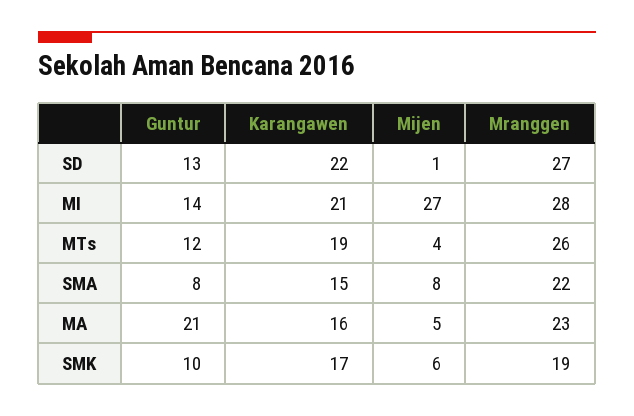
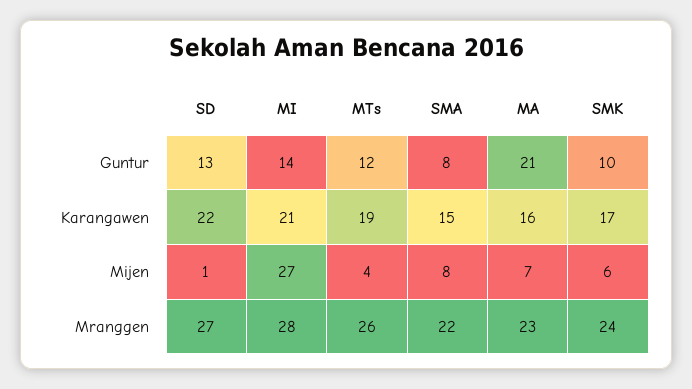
Mijen, MA: 5 -> 7
Mranggen, SMK: 19 -> 24

